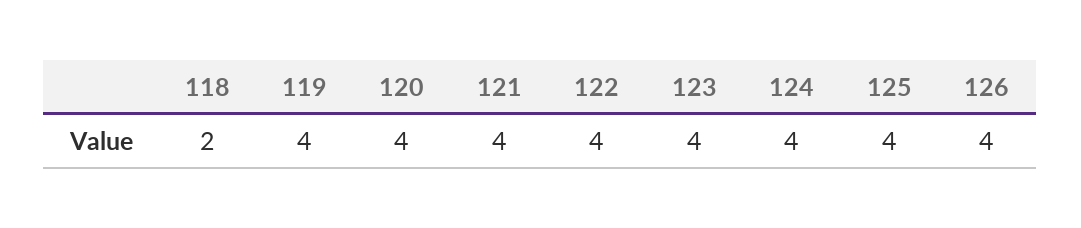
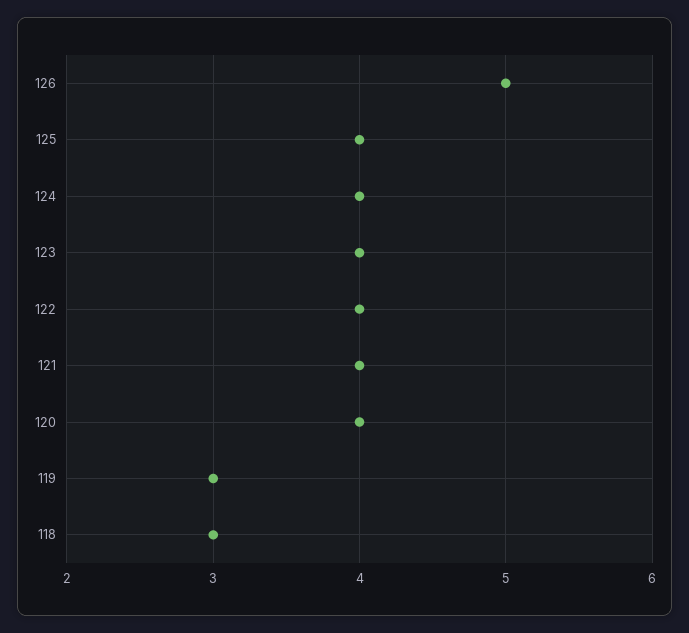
118: 2 -> 3
119: 4 -> 3
126: 4 -> 5

